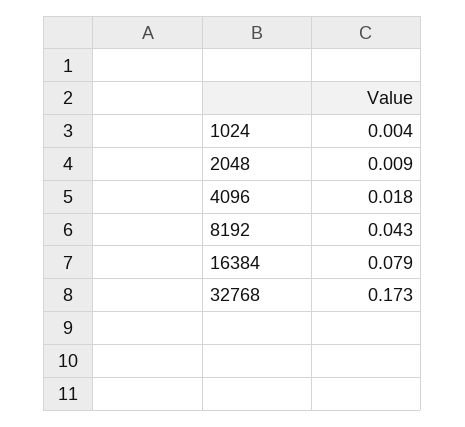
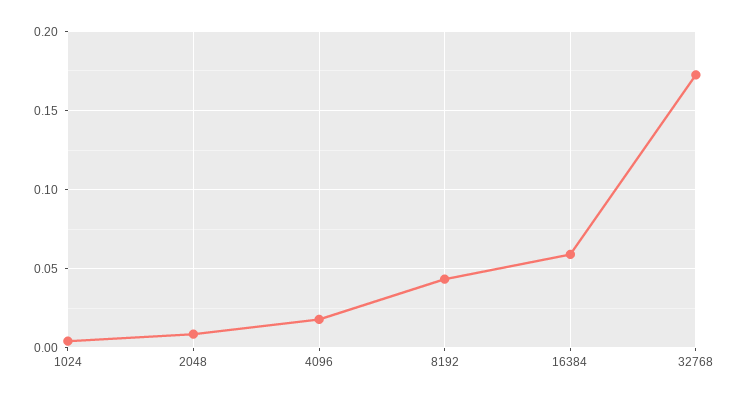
16384: 0.079 -> 0.06

